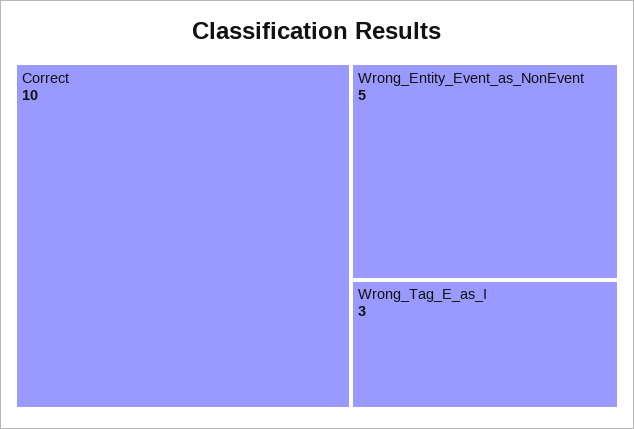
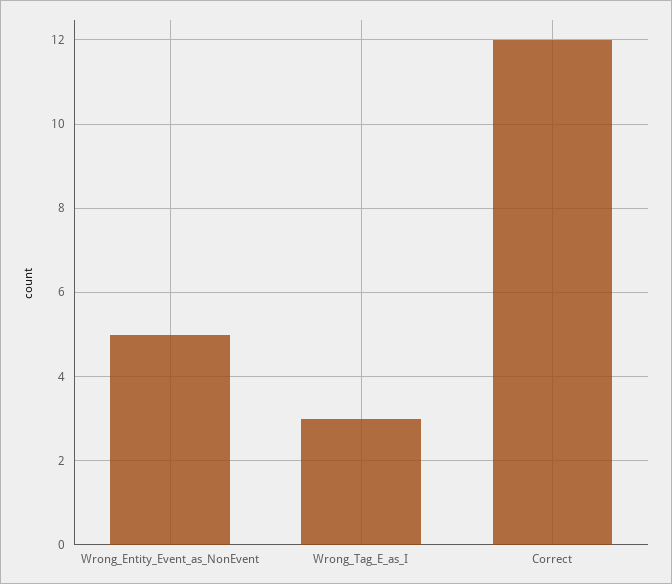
Correct: 10 -> 12

